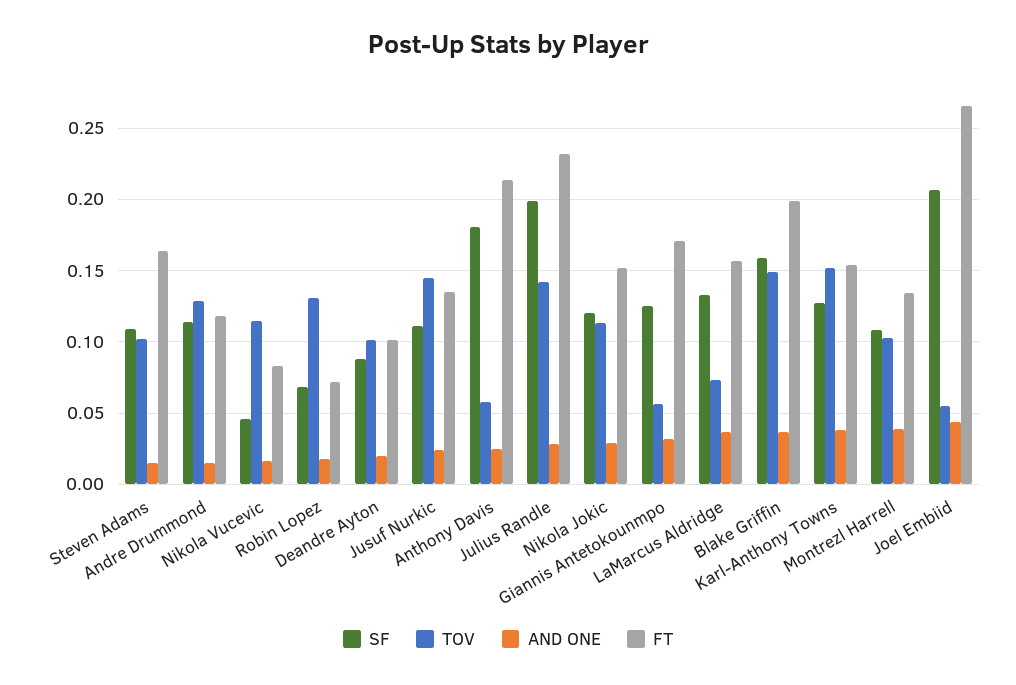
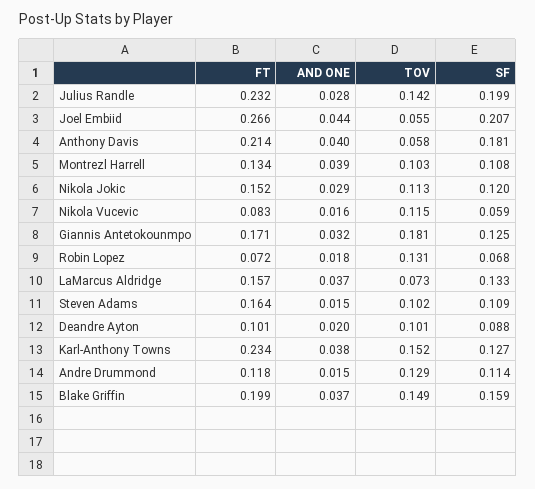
SF, Nikola Vucevic: 0.045 -> 0.059
SF, Jusuf Nurkic: 0.11 -> none
TOV, Jusuf Nurkic: 0.145 -> none
AND ONE, Jusuf Nurkic: 0.025 -> none
FT, Jusuf Nurkic: 0.135 -> none
AND ONE, Anthony Davis: 0.025 -> 0.04
TOV, Giannis Antetokounmpo: 0.055 -> 0.181
FT, Karl-Anthony Towns: 0.155 -> 0.234

